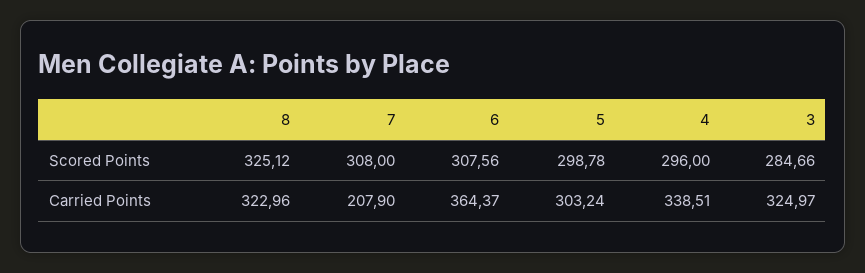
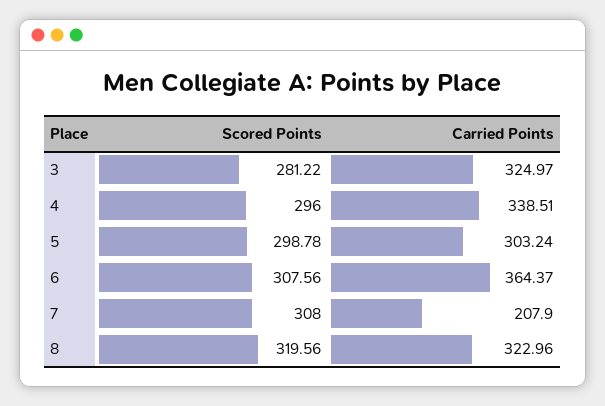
8, Scored Points: 325.12 -> 319.56
3, Scored Points: 284.66 -> 281.22

